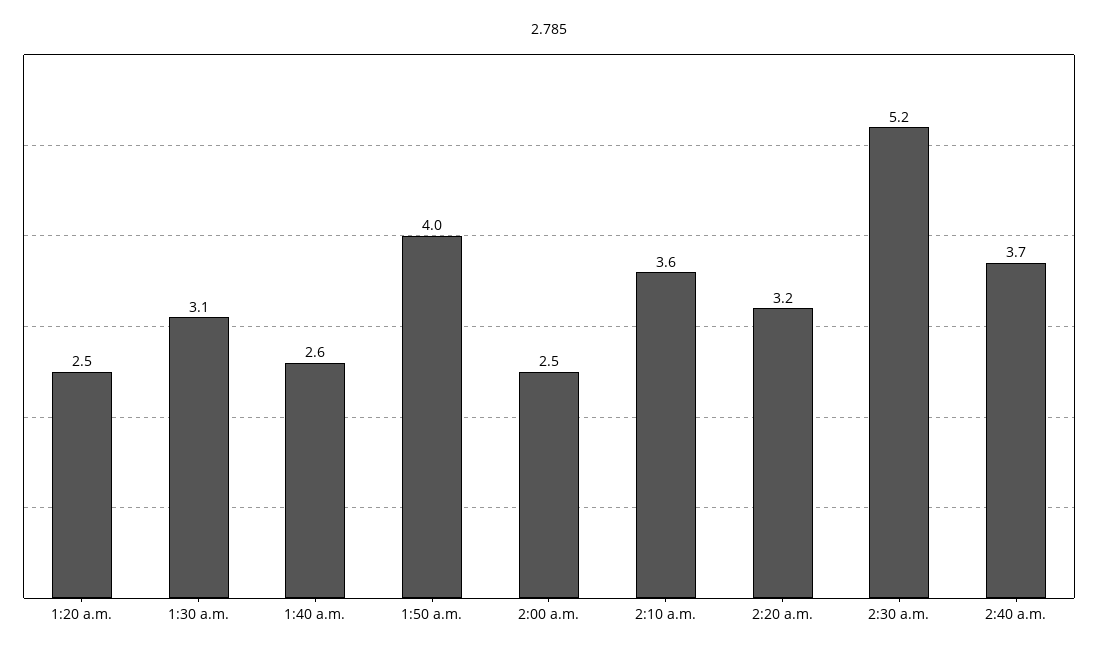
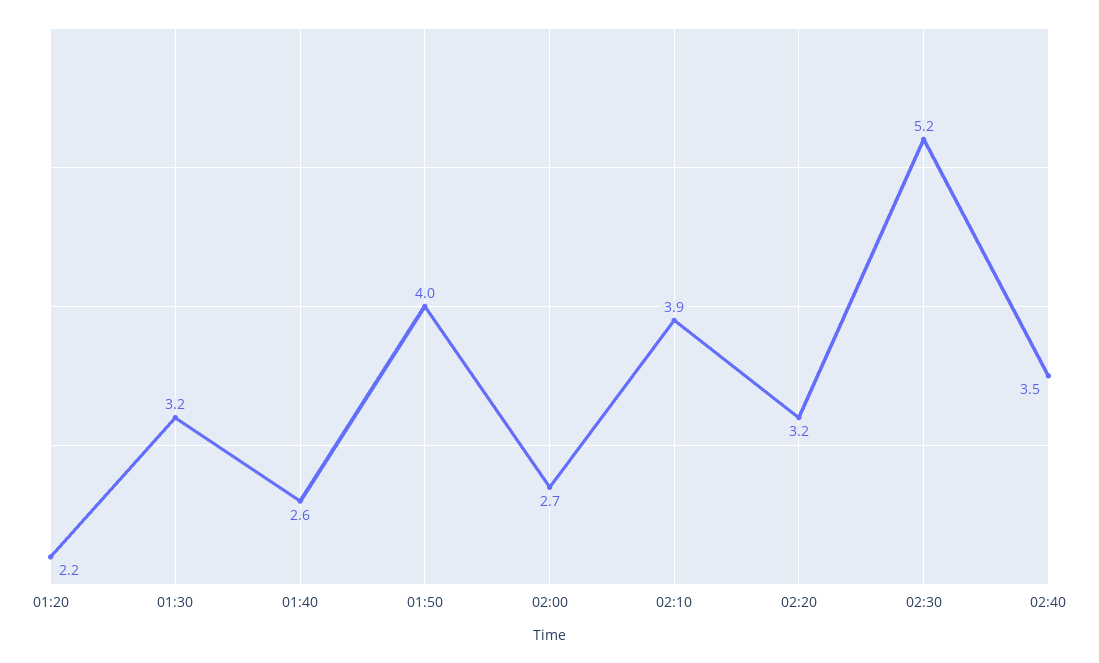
1:20 a.m.: 2.5 -> 2.2
1:30 a.m.: 3.1 -> 3.2
2:00 a.m.: 2.5 -> 2.7
2:10 a.m.: 3.6 -> 3.9
2:40 a.m.: 3.7 -> 3.5

